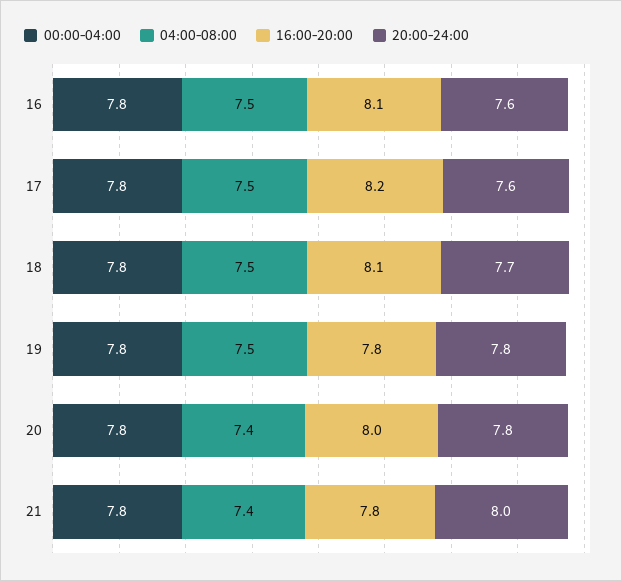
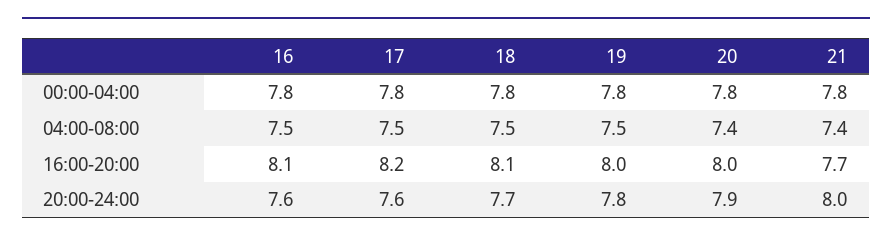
16:00-20:00, 19: 7.8 -> 8
20:00-24:00, 20: 7.8 -> 7.9
16:00-20:00, 21: 7.8 -> 7.7

